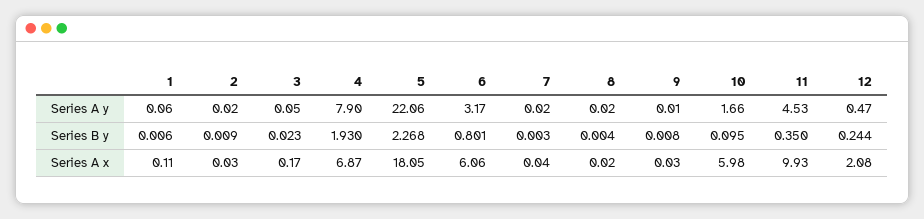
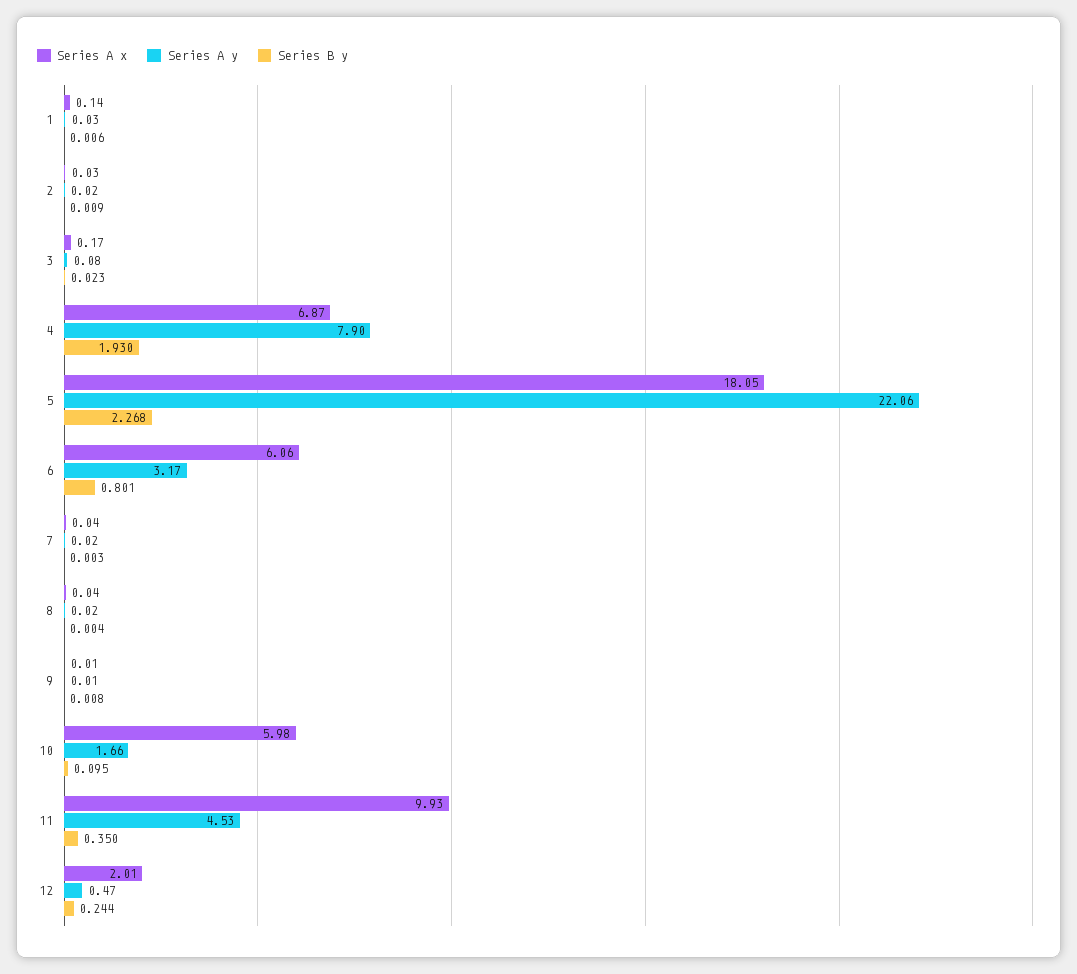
Series A y, 1: 0.06 -> 0.03
Series A y, 3: 0.05 -> 0.08
Series A x, 1: 0.11 -> 0.14
Series A x, 8: 0.02 -> 0.04
Series A x, 9: 0.03 -> 0.01
Series A x, 12: 2.08 -> 2.01

